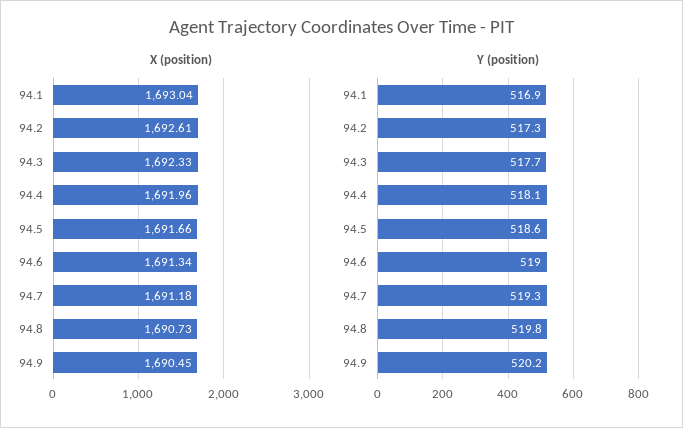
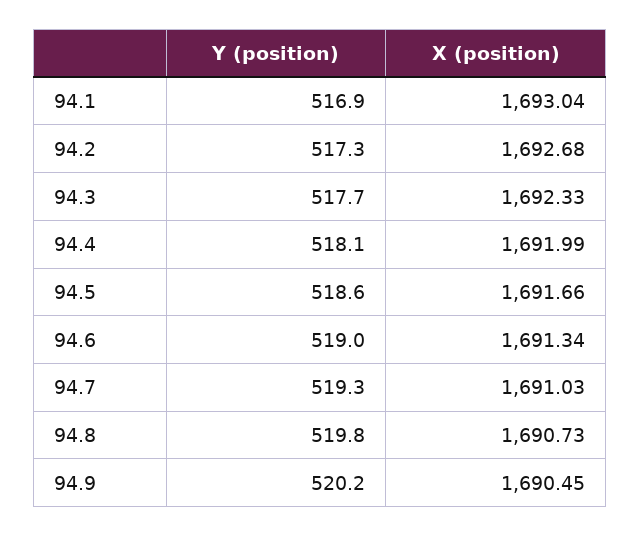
X (position), 94.2: 1692.61 -> 1692.68
X (position), 94.4: 1691.96 -> 1691.99
X (position), 94.7: 1691.18 -> 1691.03

